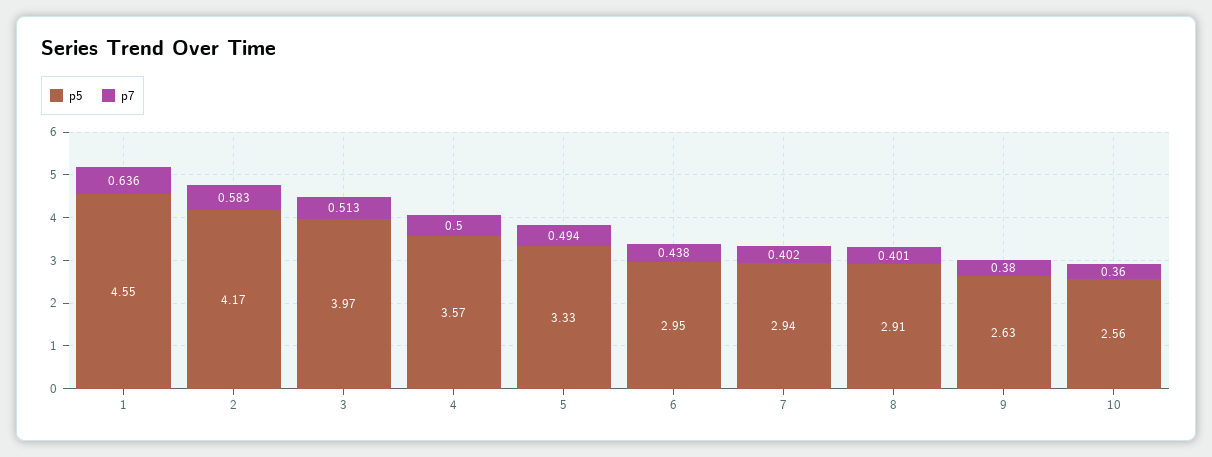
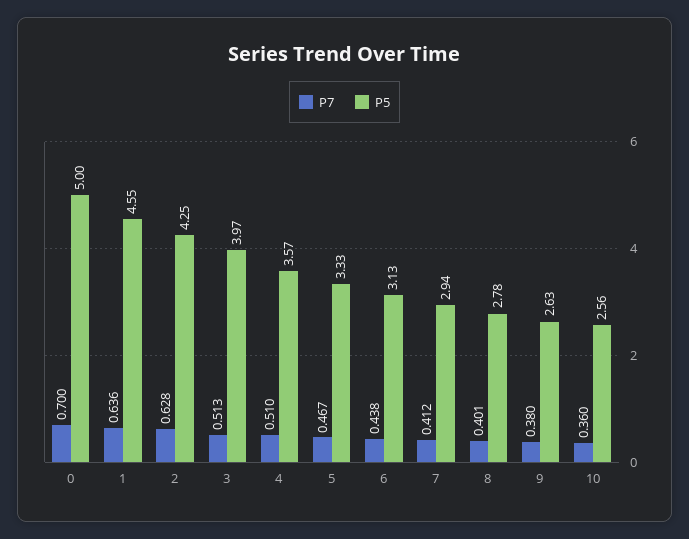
p5, 2: 4.17 -> 4.25
p7, 2: 0.583 -> 0.628
p7, 4: 0.5 -> 0.51
p7, 5: 0.494 -> 0.467
p5, 6: 2.95 -> 3.13
p7, 7: 0.402 -> 0.412
p5, 8: 2.91 -> 2.78
p7, 0: none -> 0.7
p5, 0: none -> 5

